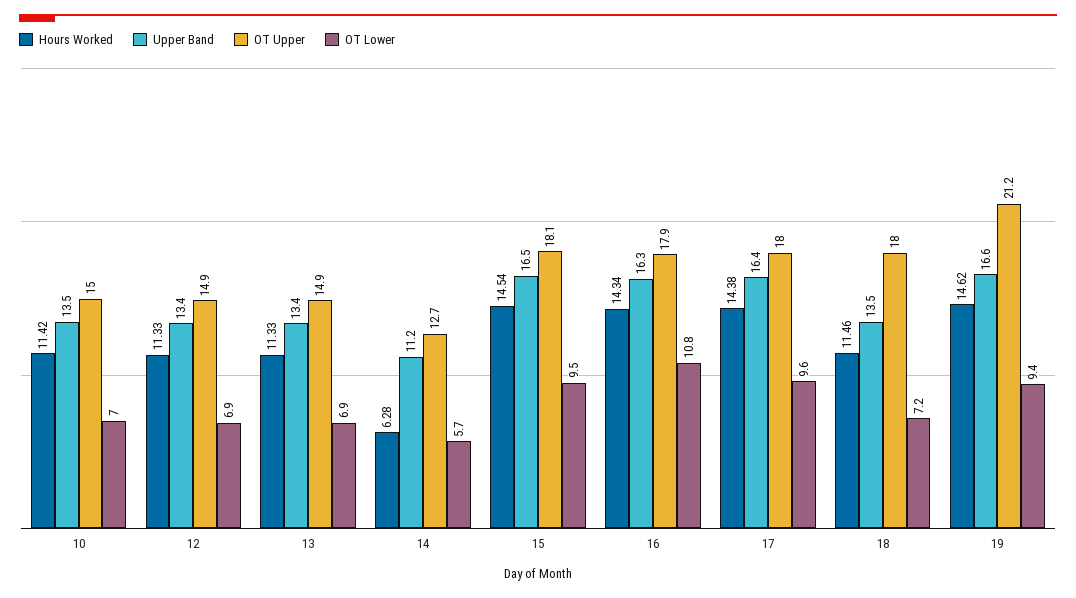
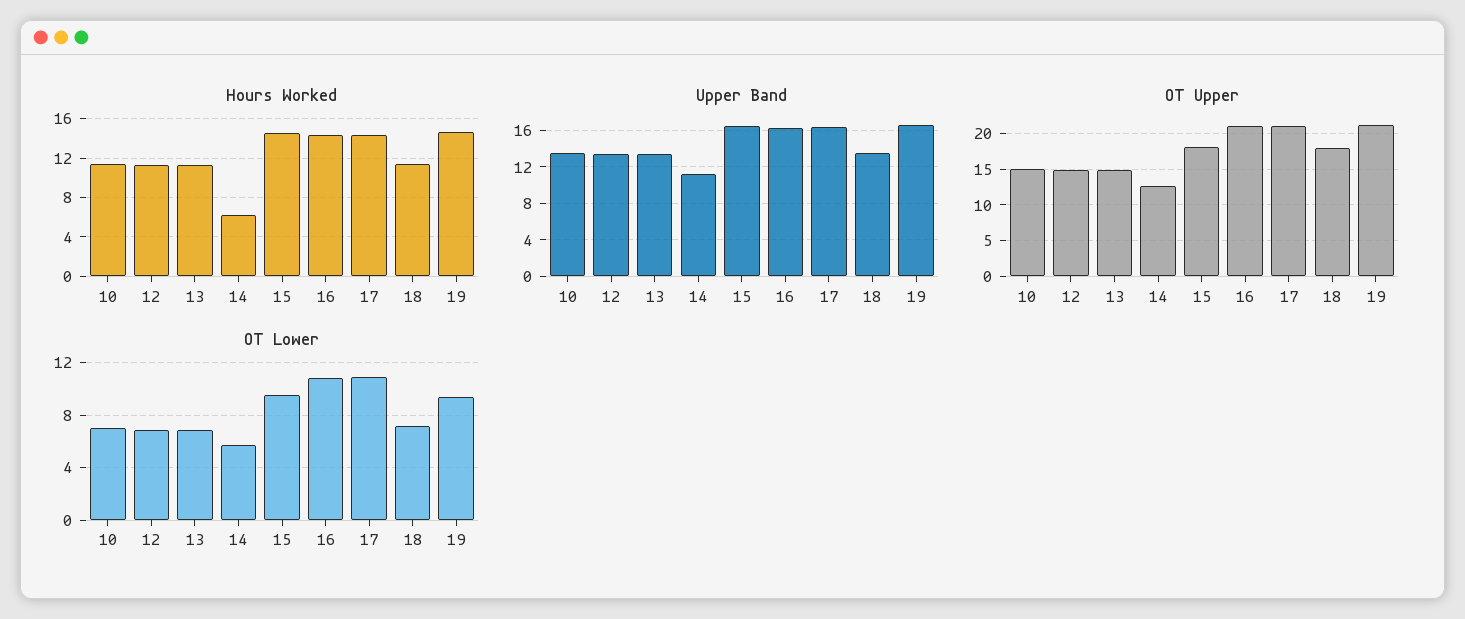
OT Upper, 16: 17.9 -> 21
OT Upper, 17: 18 -> 21
OT Lower, 17: 9.6 -> 11

